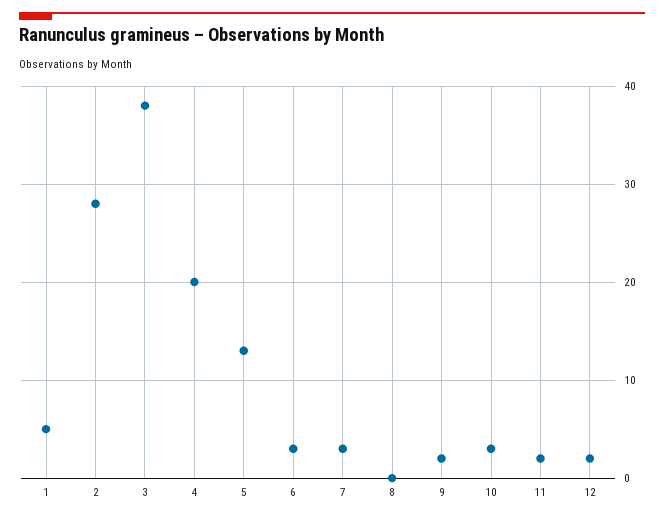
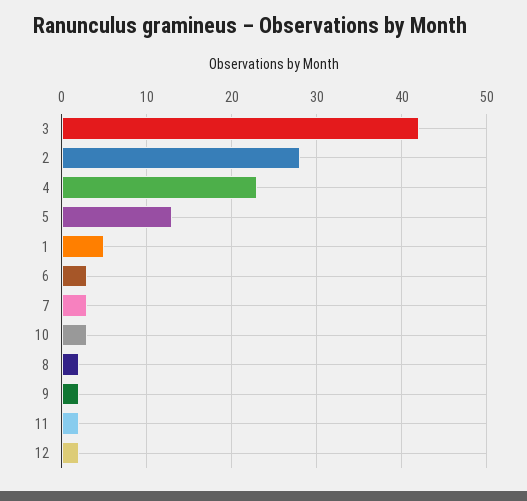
3: 38 -> 42
4: 20 -> 23
8: 0 -> 2

